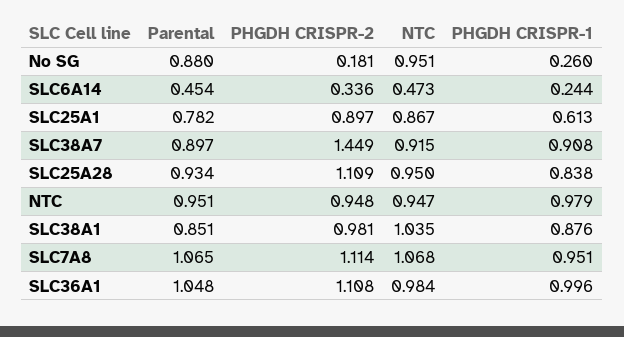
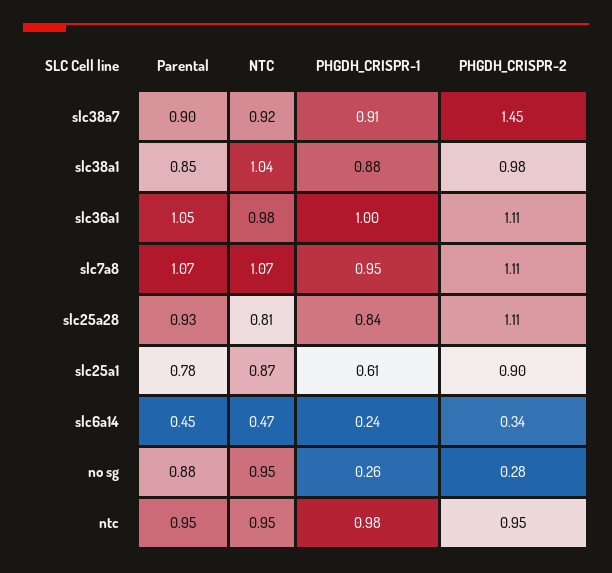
PHGDH CRISPR-2, No SG: 0.181 -> 0.28
NTC, SLC25A28: 0.95 -> 0.81

